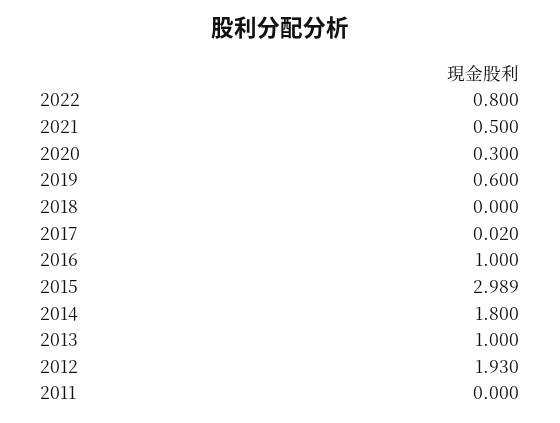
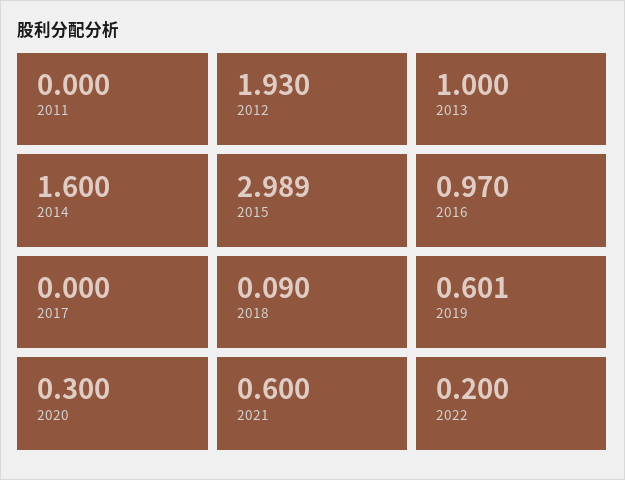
2022: 0.8 -> 0.2
2021: 0.5 -> 0.6
2019: 0.6 -> 0.601
2018: 0 -> 0.09
2017: 0.02 -> 0
2016: 1 -> 0.97
2014: 1.8 -> 1.6

